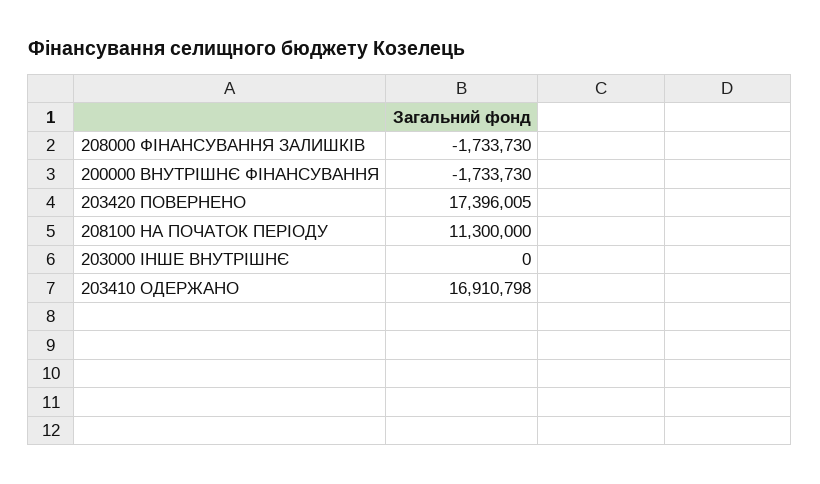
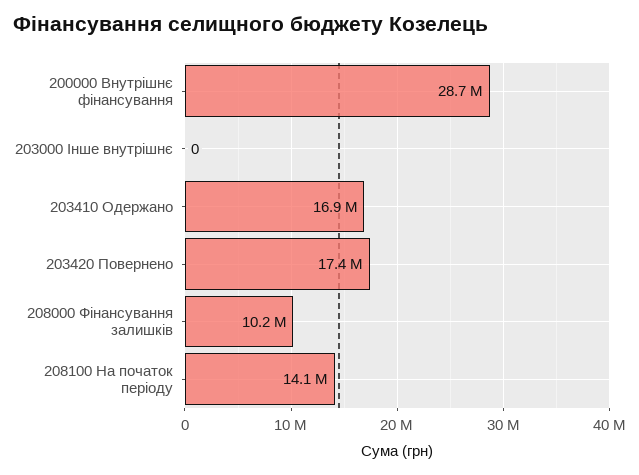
208000 ФІНАНСУВАННЯ ЗАЛИШКІВ: -1733730 -> 10200000
200000 ВНУТРІШНЄ ФІНАНСУВАННЯ: -1733730 -> 28700000
208100 НА ПОЧАТОК ПЕРІОДУ: 11300000 -> 14100000

